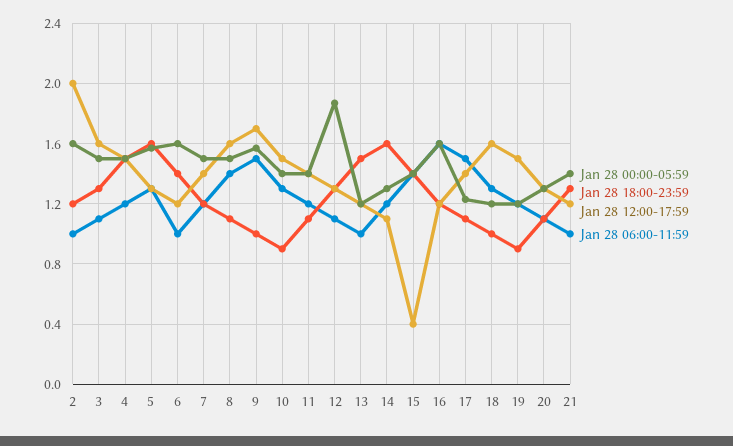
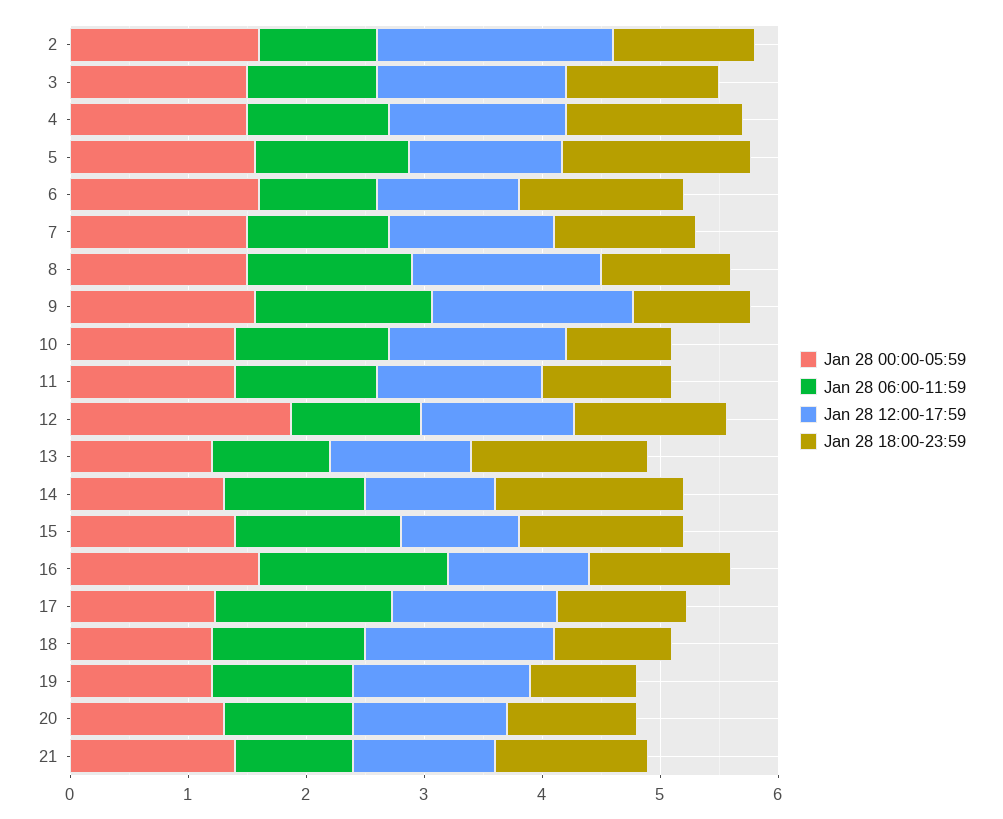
Jan 28 12:00-17:59, 15: 0.4 -> 1

